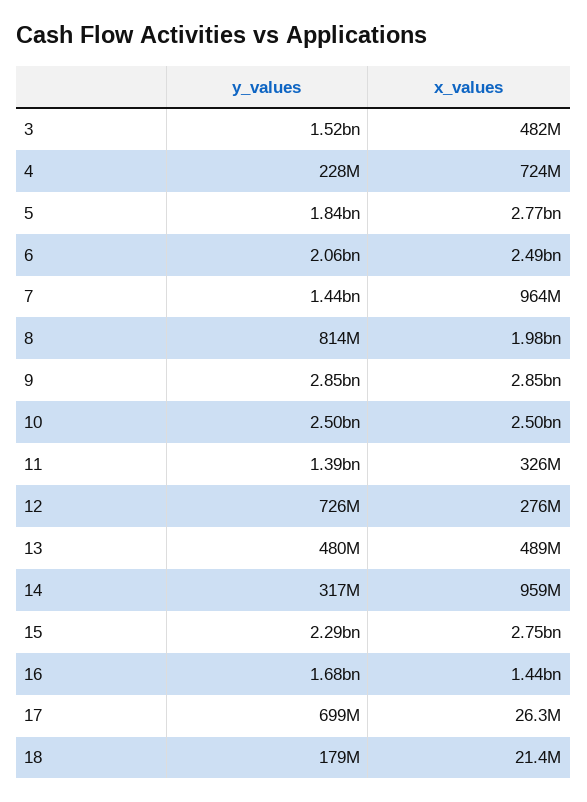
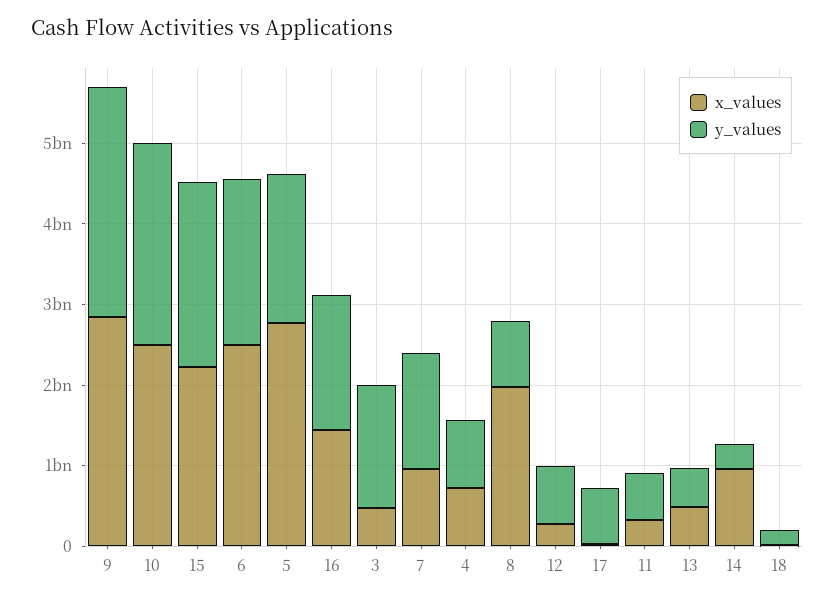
y_values, 4: 228000000 -> 800000000
y_values, 11: 1390000000 -> 600000000
x_values, 15: 2750000000 -> 2200000000

